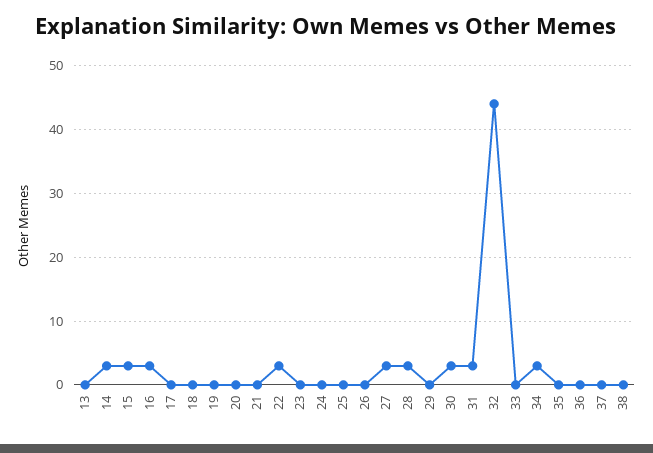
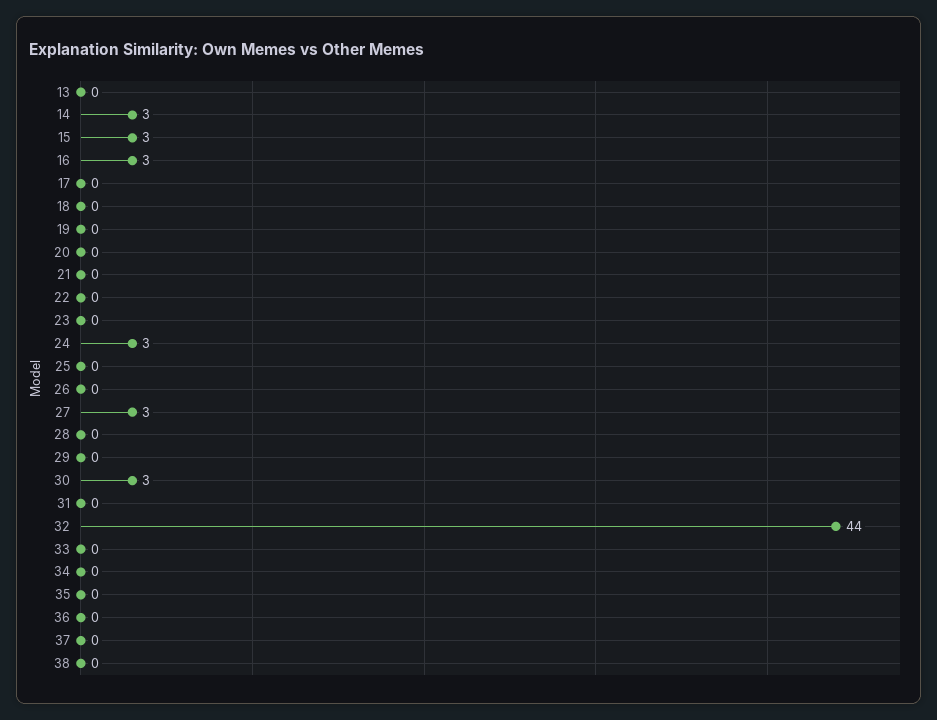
22: 3 -> 0
24: 0 -> 3
28: 3 -> 0
31: 3 -> 0
34: 3 -> 0

